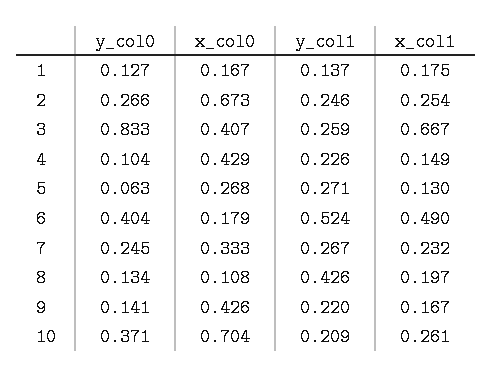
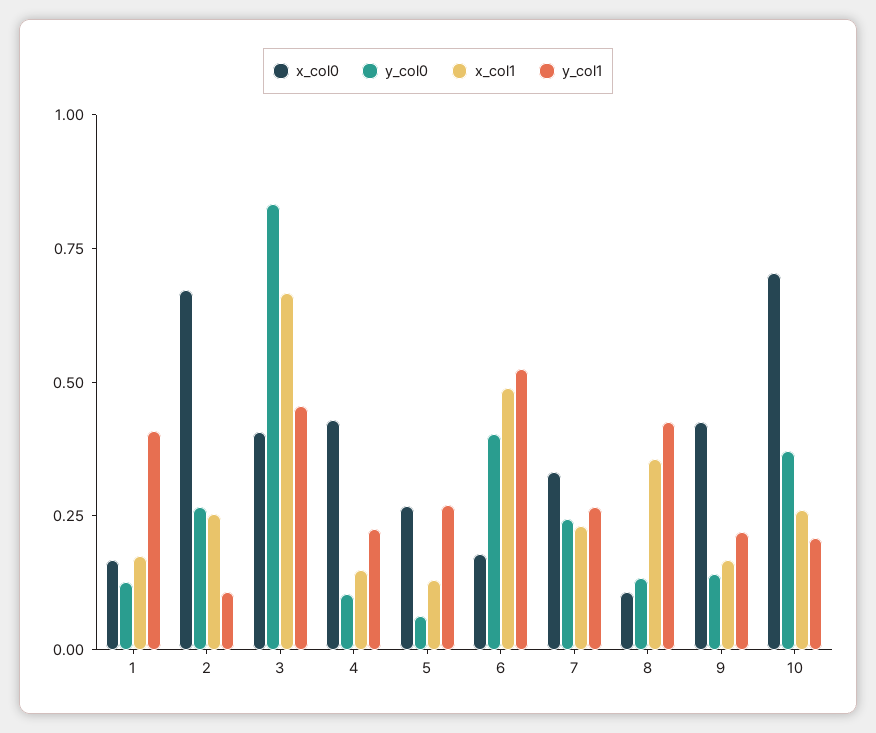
y_col1, 1: 0.137 -> 0.4
y_col1, 2: 0.246 -> 0.1
y_col1, 3: 0.259 -> 0.45
x_col1, 8: 0.197 -> 0.35

